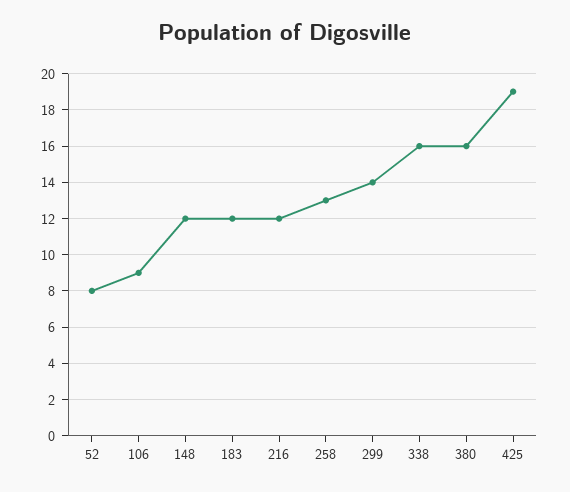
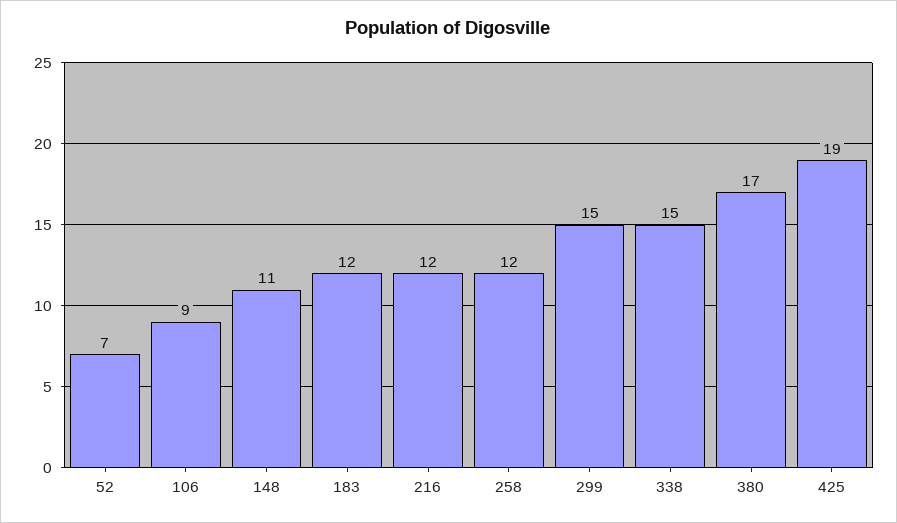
52: 8 -> 7
148: 12 -> 11
258: 13 -> 12
299: 14 -> 15
338: 16 -> 15
380: 16 -> 17

